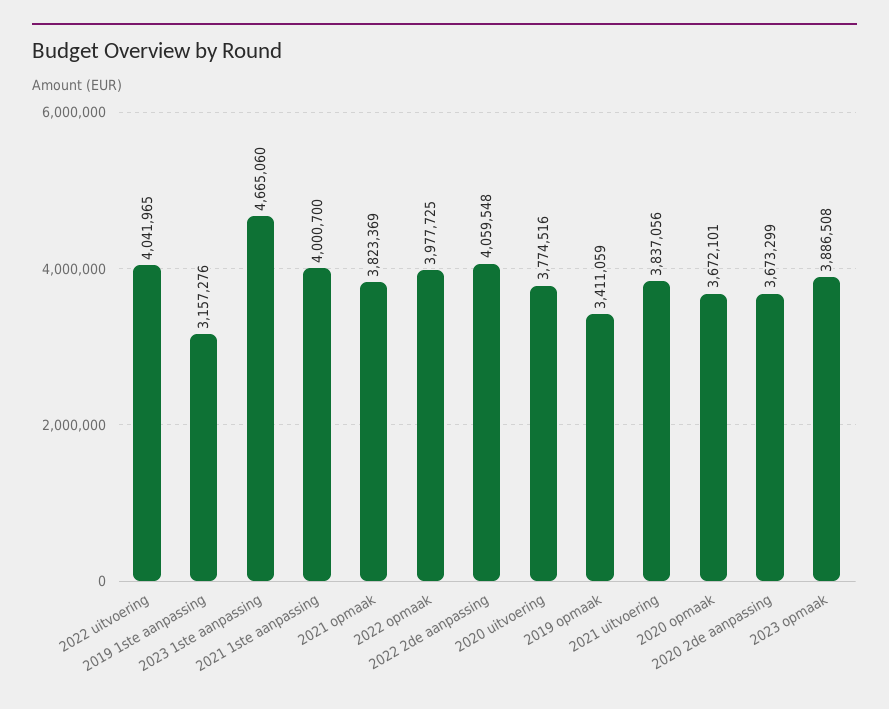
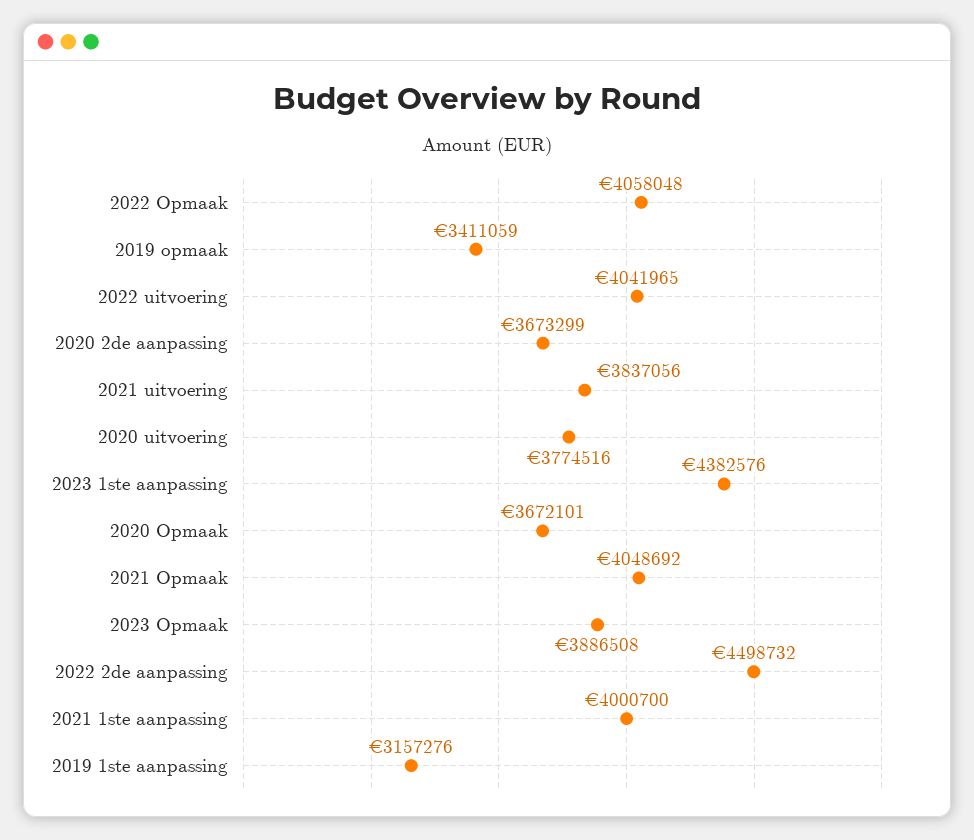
2023 1ste aanpassing: 4665060 -> 4382576
2021 opmaak: 3823369 -> 4048692
2022 opmaak: 3977725 -> 4058048
2022 2de aanpassing: 4059548 -> 4498732

